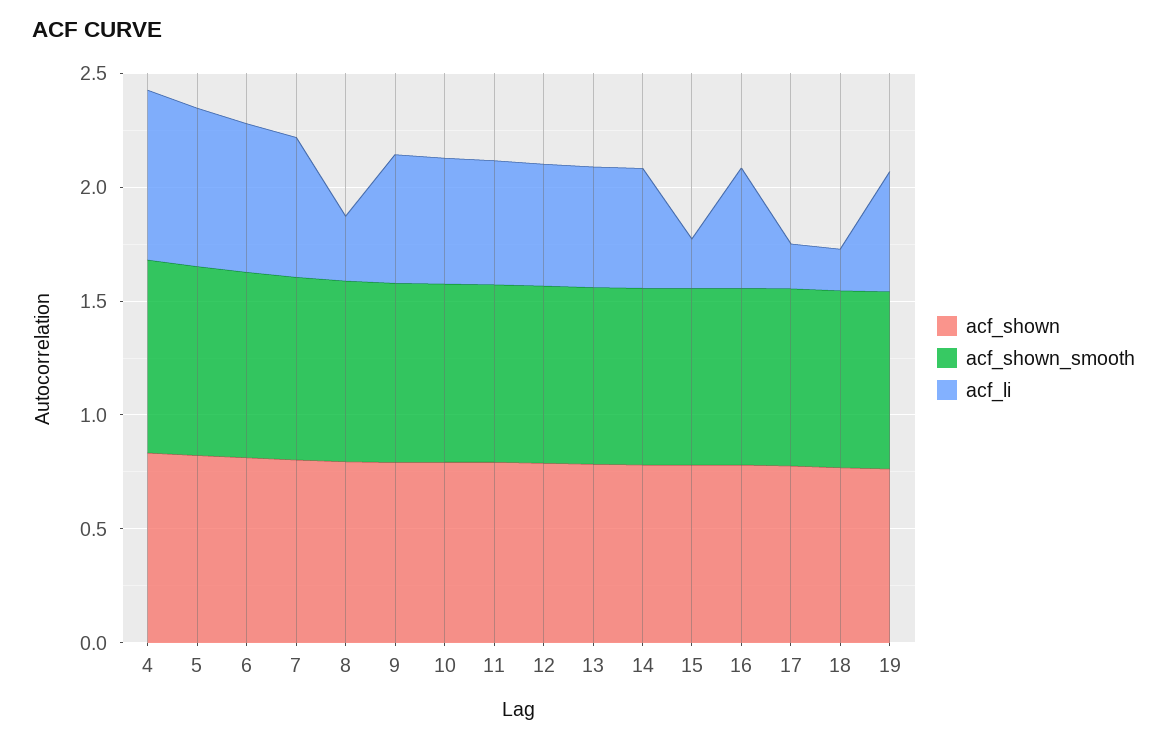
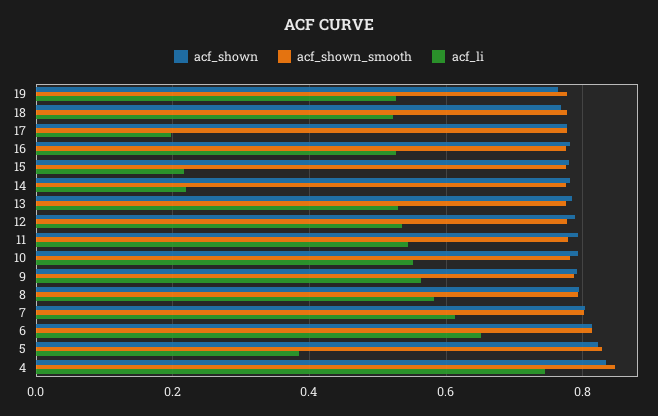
acf_li, 5: 0.7 -> 0.38
acf_li, 8: 0.3 -> 0.58
acf_li, 14: 0.5 -> 0.22
acf_li, 18: 0.2 -> 0.52

